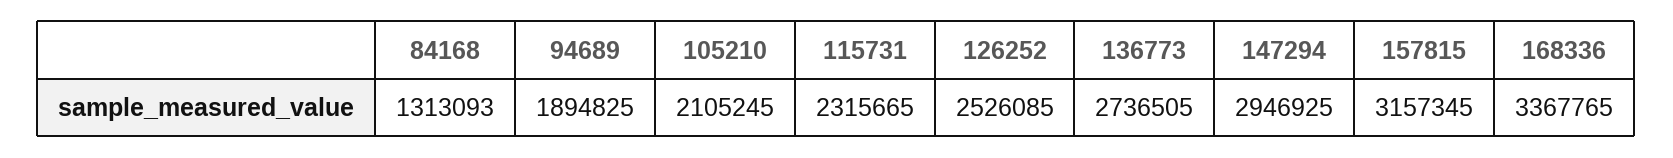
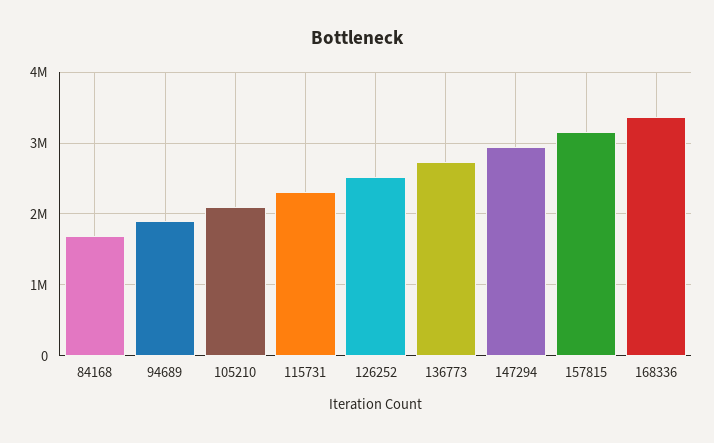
84168: 1313093 -> 1700000

